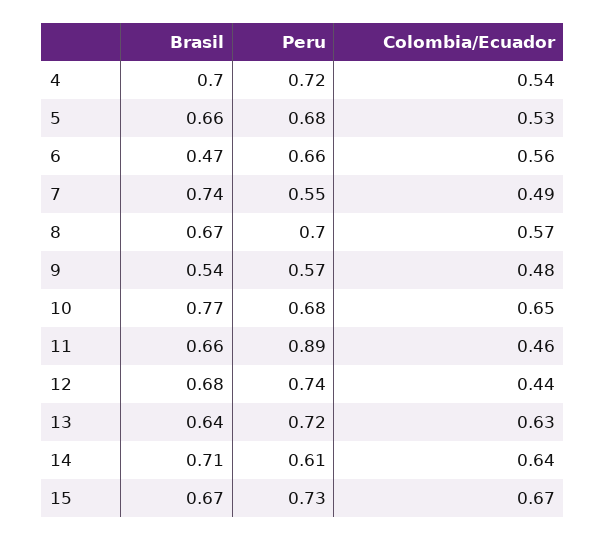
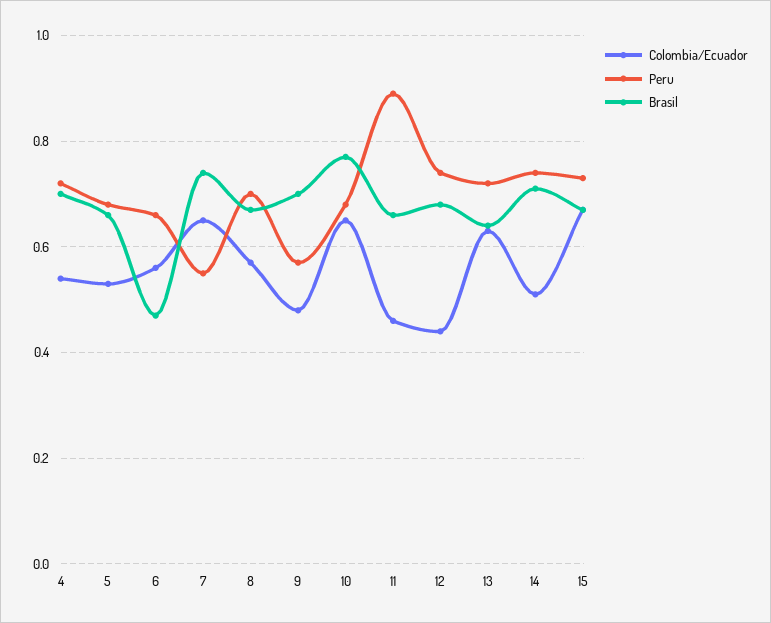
Colombia/Ecuador, 7: 0.49 -> 0.65
Brasil, 9: 0.54 -> 0.7
Peru, 14: 0.61 -> 0.75
Colombia/Ecuador, 14: 0.64 -> 0.5

